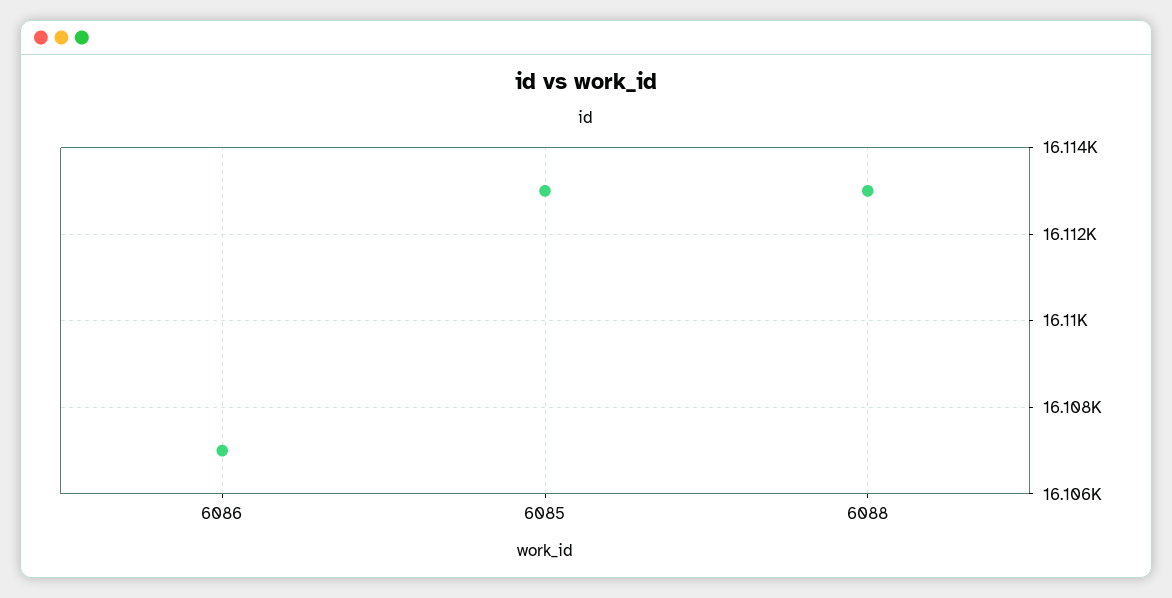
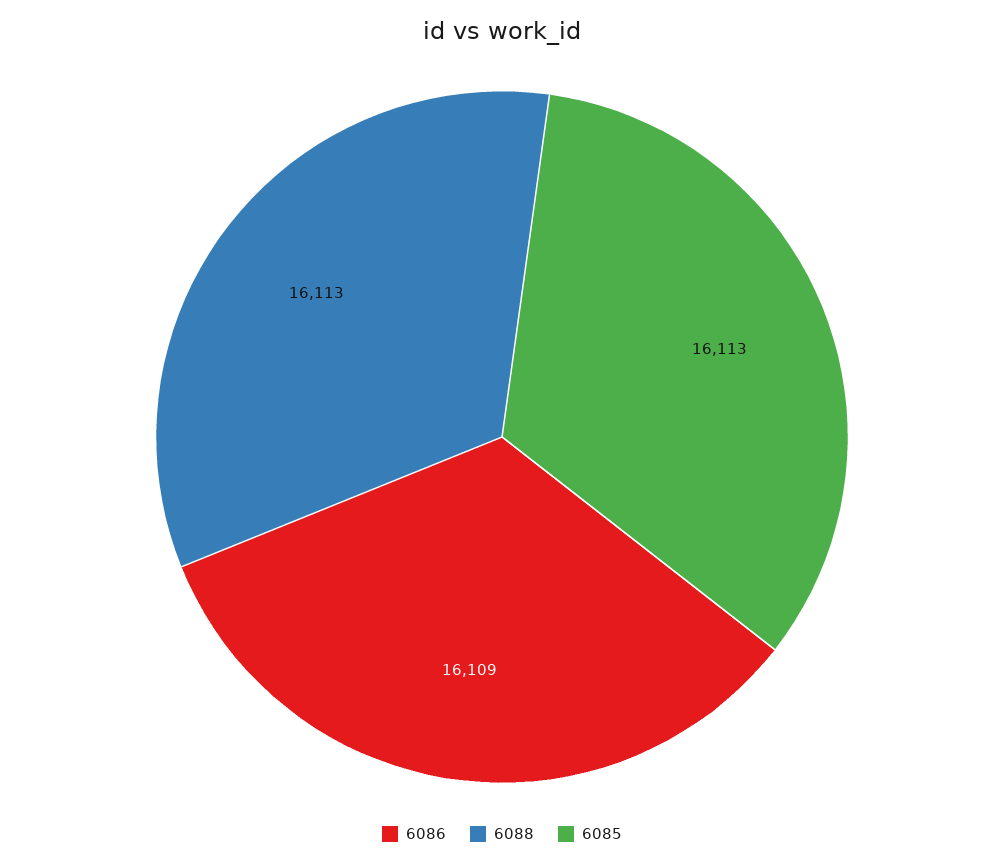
6086: 16107 -> 16109

